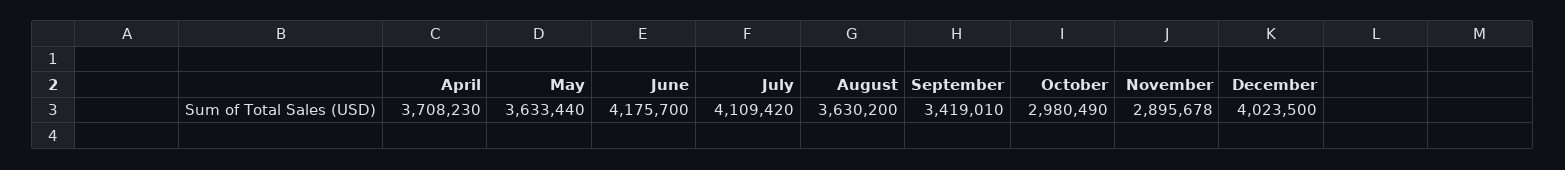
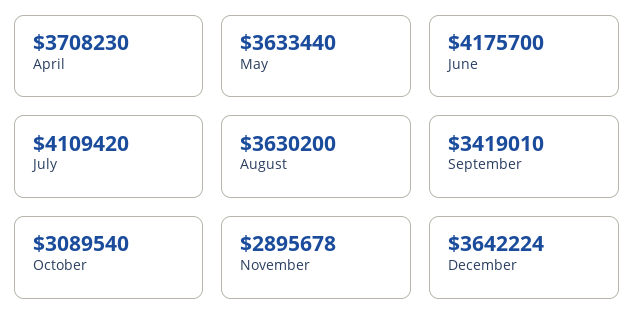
October: 2980490 -> 3089540
December: 4023500 -> 3642224

